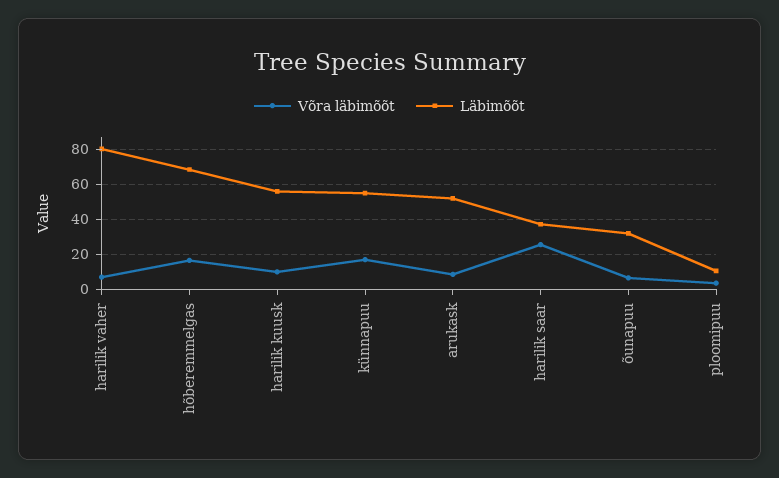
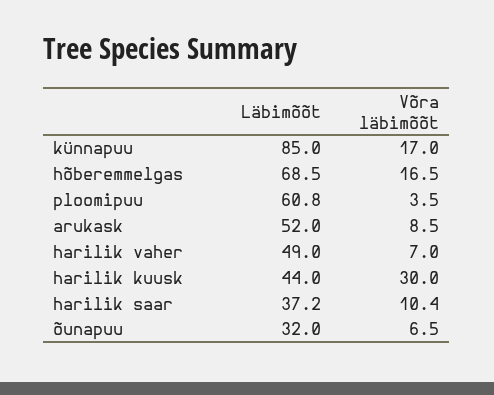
Läbimõõt, harilik vaher: 80 -> 49
Võra läbimõõt, harilik kuusk: 10 -> 30
Läbimõõt, harilik kuusk: 55 -> 44
Läbimõõt, künnapuu: 55 -> 85
Võra läbimõõt, harilik saar: 25 -> 10.4
Läbimõõt, ploomipuu: 10 -> 60.8

